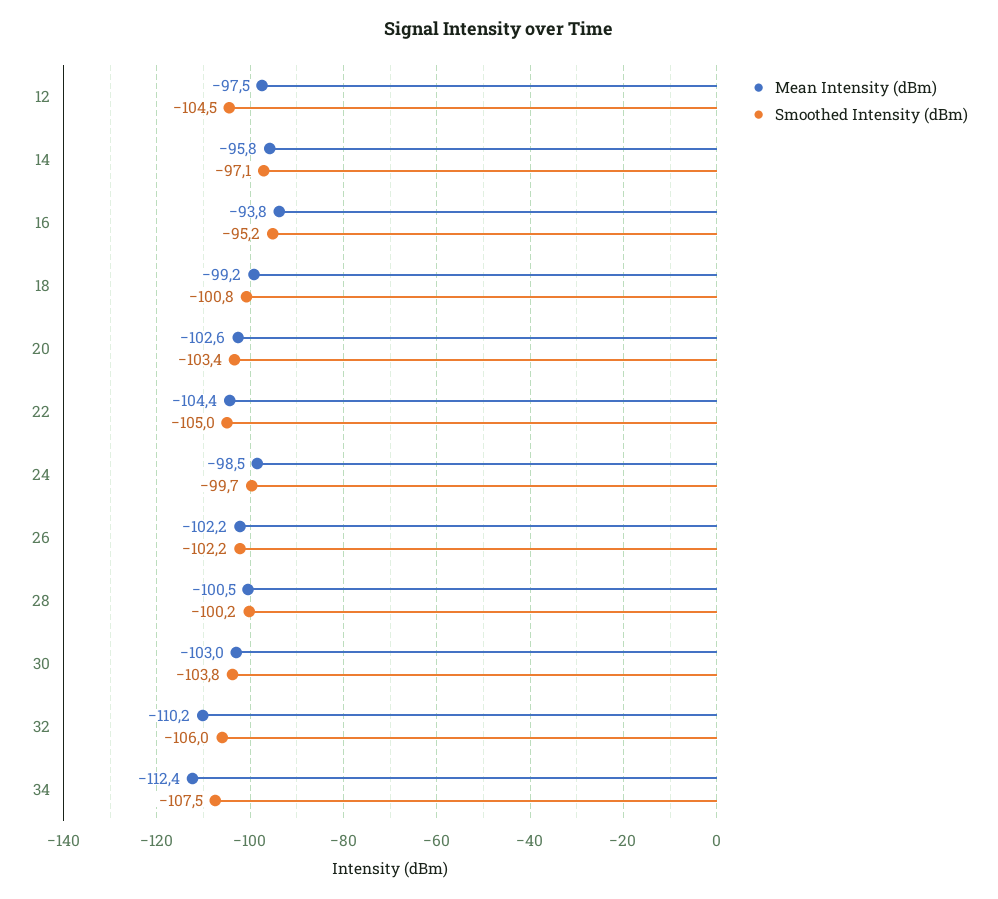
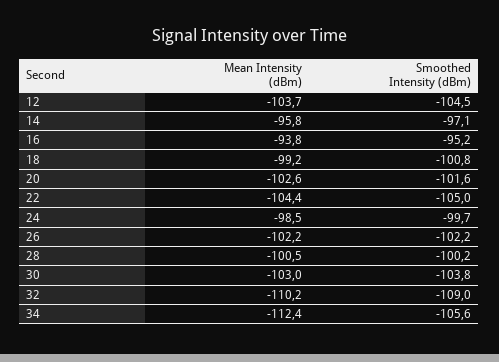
Mean Intensity (dBm), 12: -97.5 -> -103.7
Smoothed Intensity (dBm), 20: -103.4 -> -101.6
Smoothed Intensity (dBm), 32: -106 -> -109
Smoothed Intensity (dBm), 34: -107.5 -> -105.6

